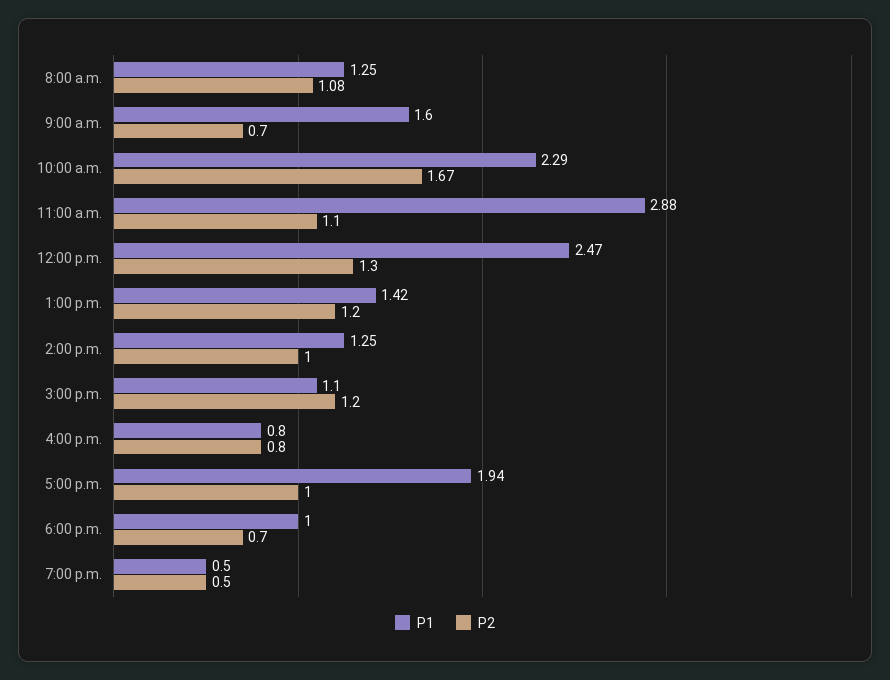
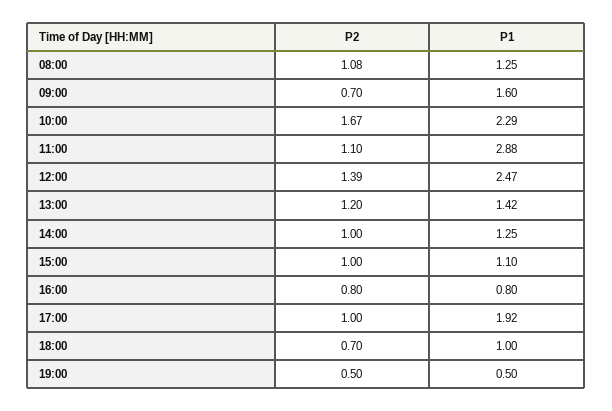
P2, 12:00 p.m.: 1.3 -> 1.39
P2, 3:00 p.m.: 1.2 -> 1
P1, 5:00 p.m.: 1.94 -> 1.92

